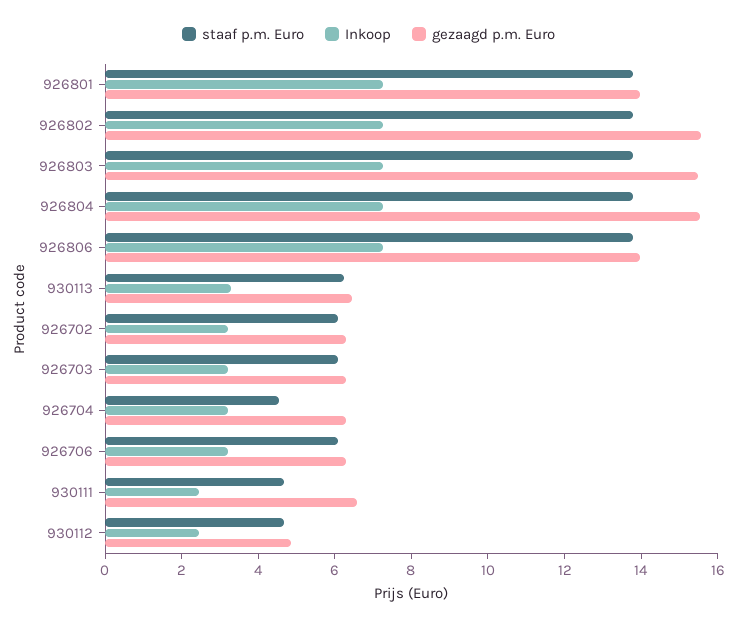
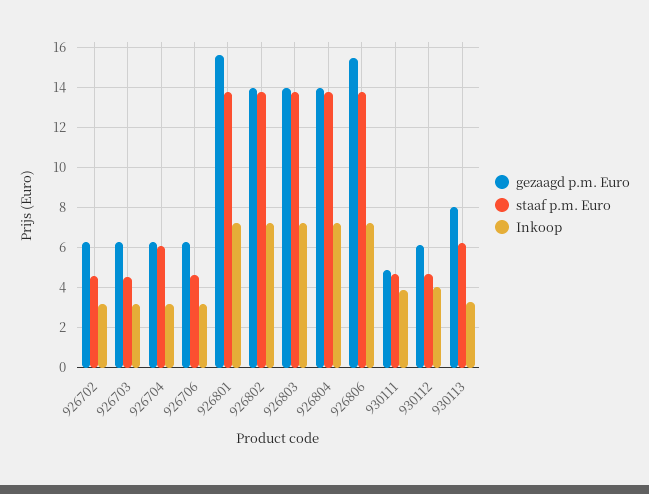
gezaagd p.m. Euro, 926801: 14 -> 15.5
gezaagd p.m. Euro, 926802: 15.5 -> 14
gezaagd p.m. Euro, 926803: 15.5 -> 14
gezaagd p.m. Euro, 926804: 15.5 -> 14
gezaagd p.m. Euro, 926806: 14 -> 15.5
gezaagd p.m. Euro, 930113: 6.5 -> 8
staaf p.m. Euro, 926702: 6 -> 4.5
staaf p.m. Euro, 926703: 6 -> 4.5
staaf p.m. Euro, 926704: 4.5 -> 6
staaf p.m. Euro, 926706: 6 -> 4.5
Inkoop, 930111: 2.5 -> 4
gezaagd p.m. Euro, 930111: 6.5 -> 5
Inkoop, 930112: 2.5 -> 4
gezaagd p.m. Euro, 930112: 5 -> 6

